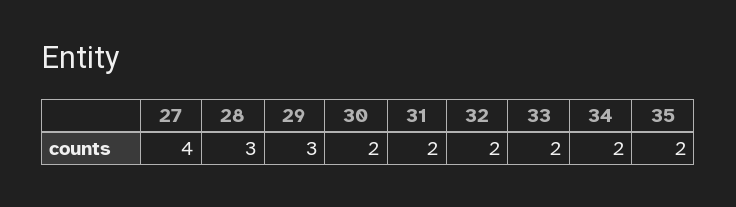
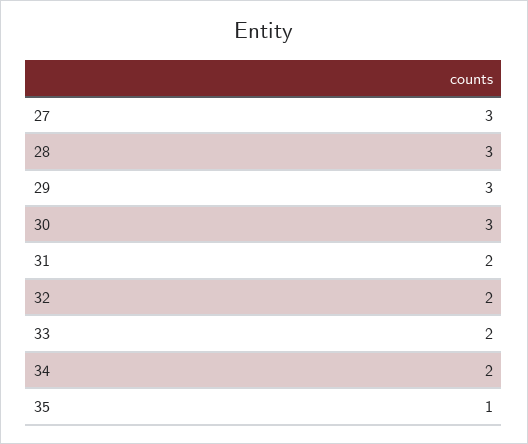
27: 4 -> 3
30: 2 -> 3
35: 2 -> 1

